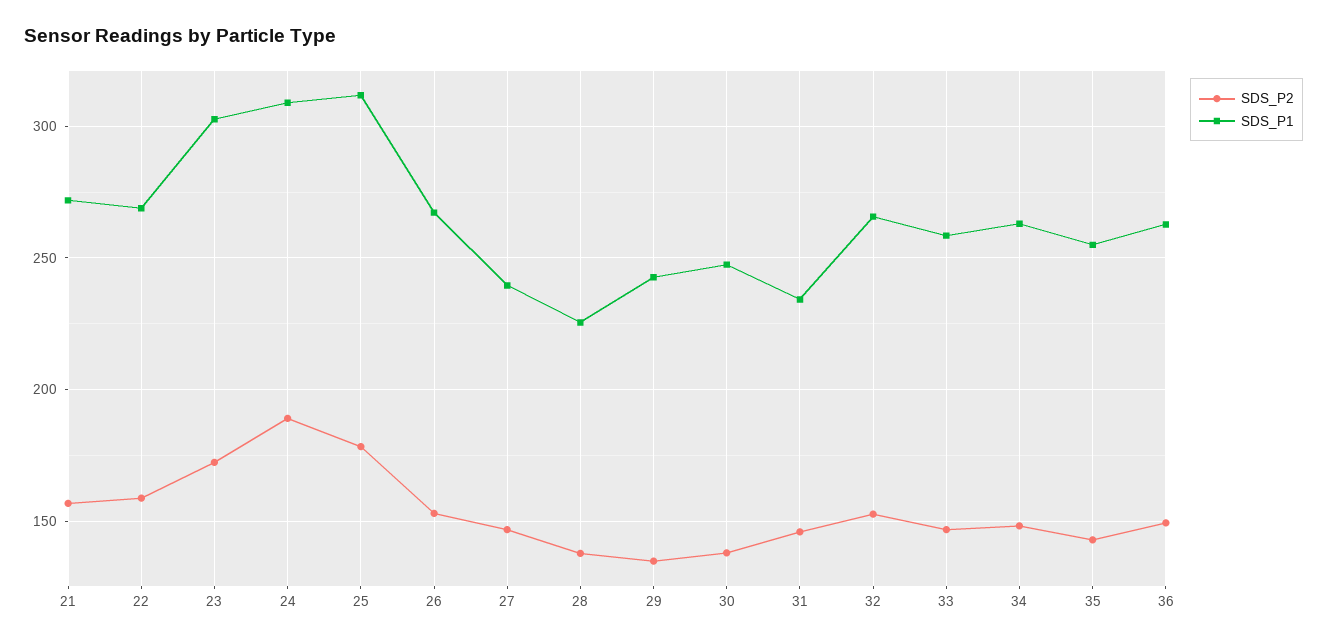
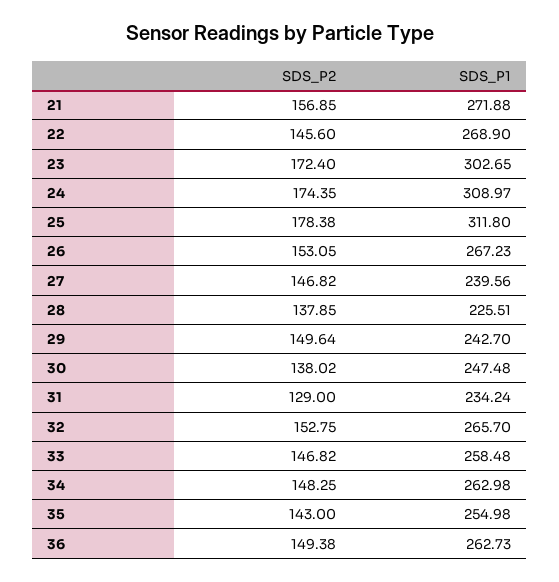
SDS_P2, 22: 160 -> 145.6
SDS_P2, 24: 190 -> 174.35
SDS_P2, 29: 135 -> 149.64
SDS_P2, 31: 145 -> 129

